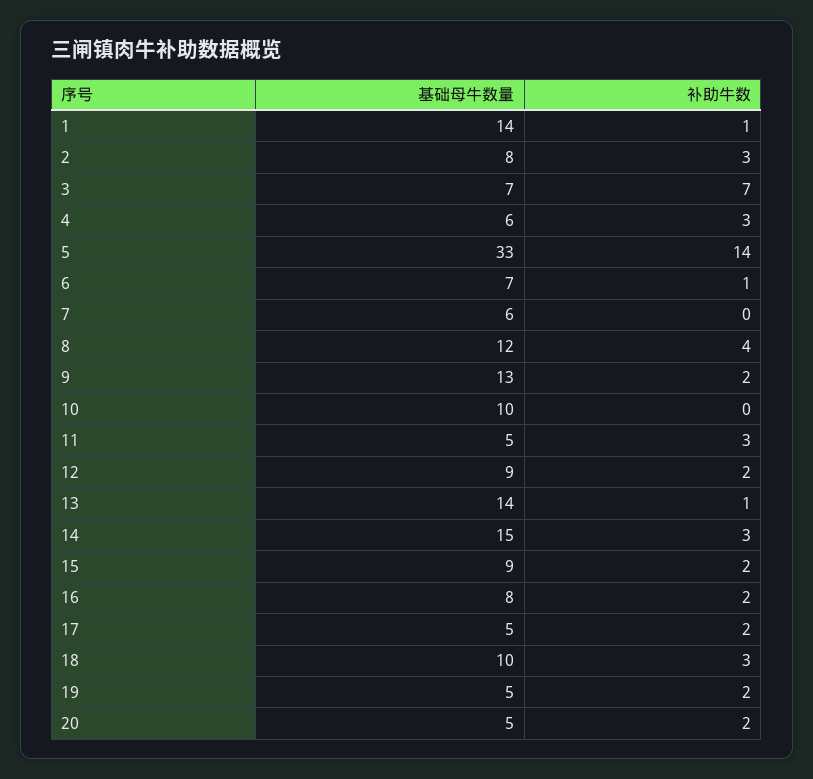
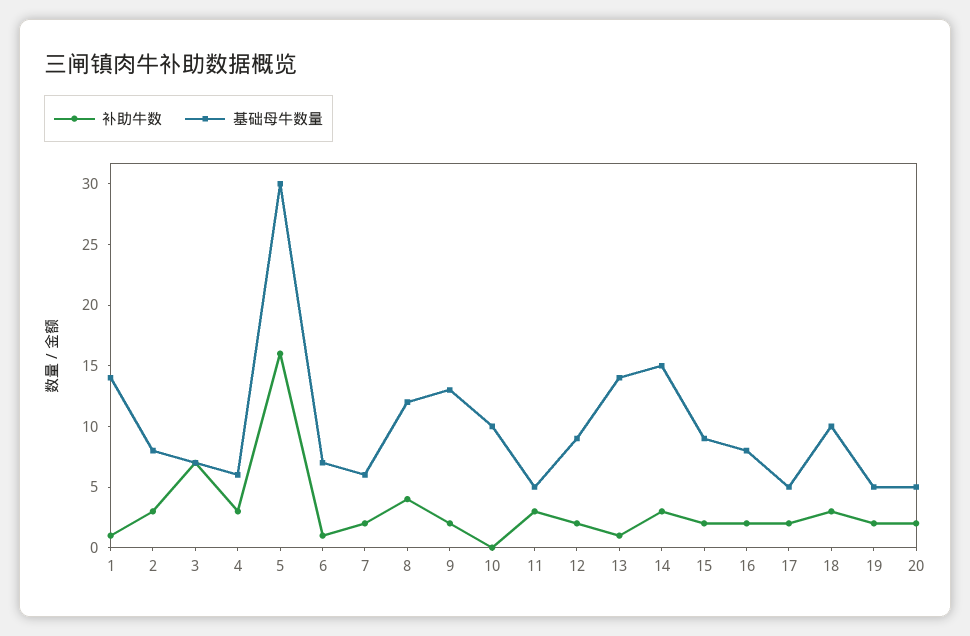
基础母牛数量, 5: 33 -> 30
补助牛数, 5: 14 -> 16
补助牛数, 7: 0 -> 2

